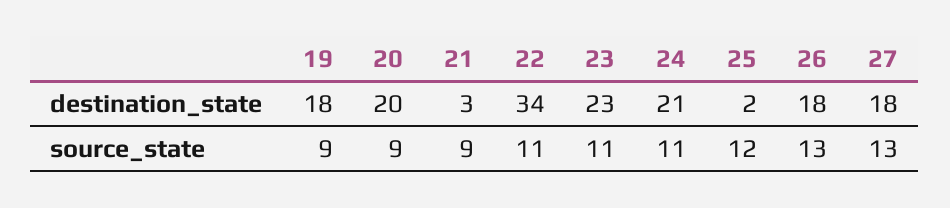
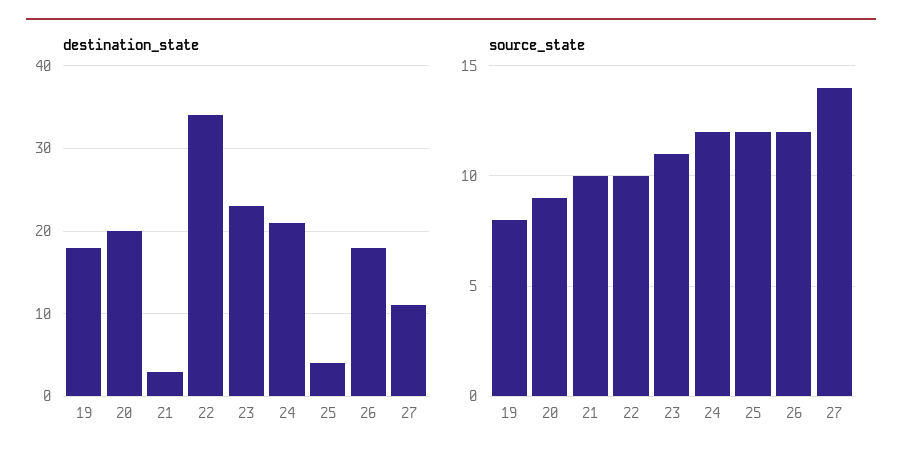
destination_state, 25: 2 -> 4
destination_state, 27: 18 -> 11
source_state, 19: 9 -> 8
source_state, 21: 9 -> 10
source_state, 22: 11 -> 10
source_state, 24: 11 -> 12
source_state, 26: 13 -> 12
source_state, 27: 13 -> 14

